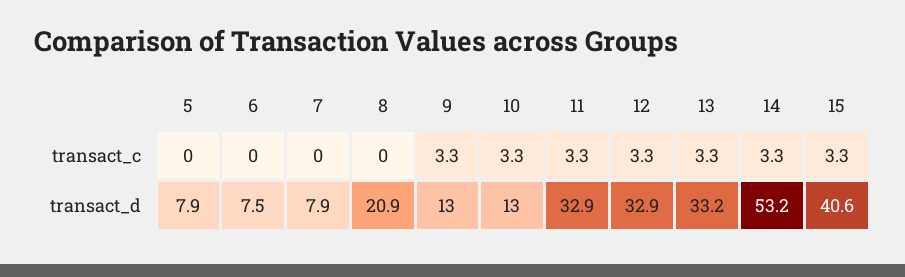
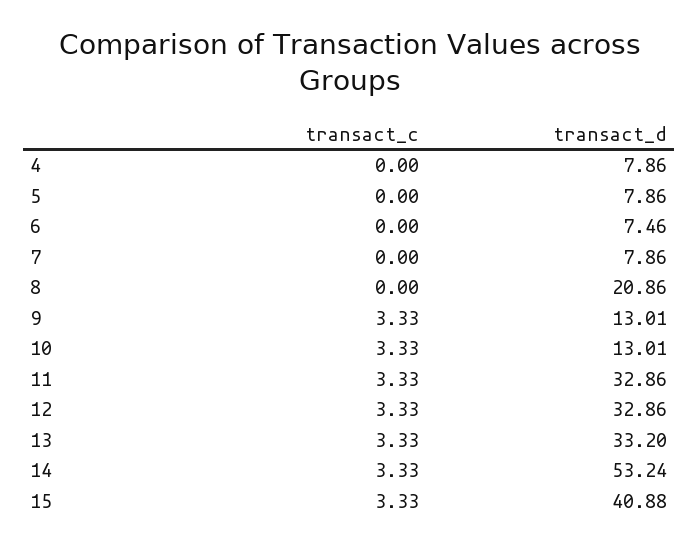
15, transact_d: 40.6 -> 40.88
4, transact_c: none -> 0
4, transact_d: none -> 7.86

